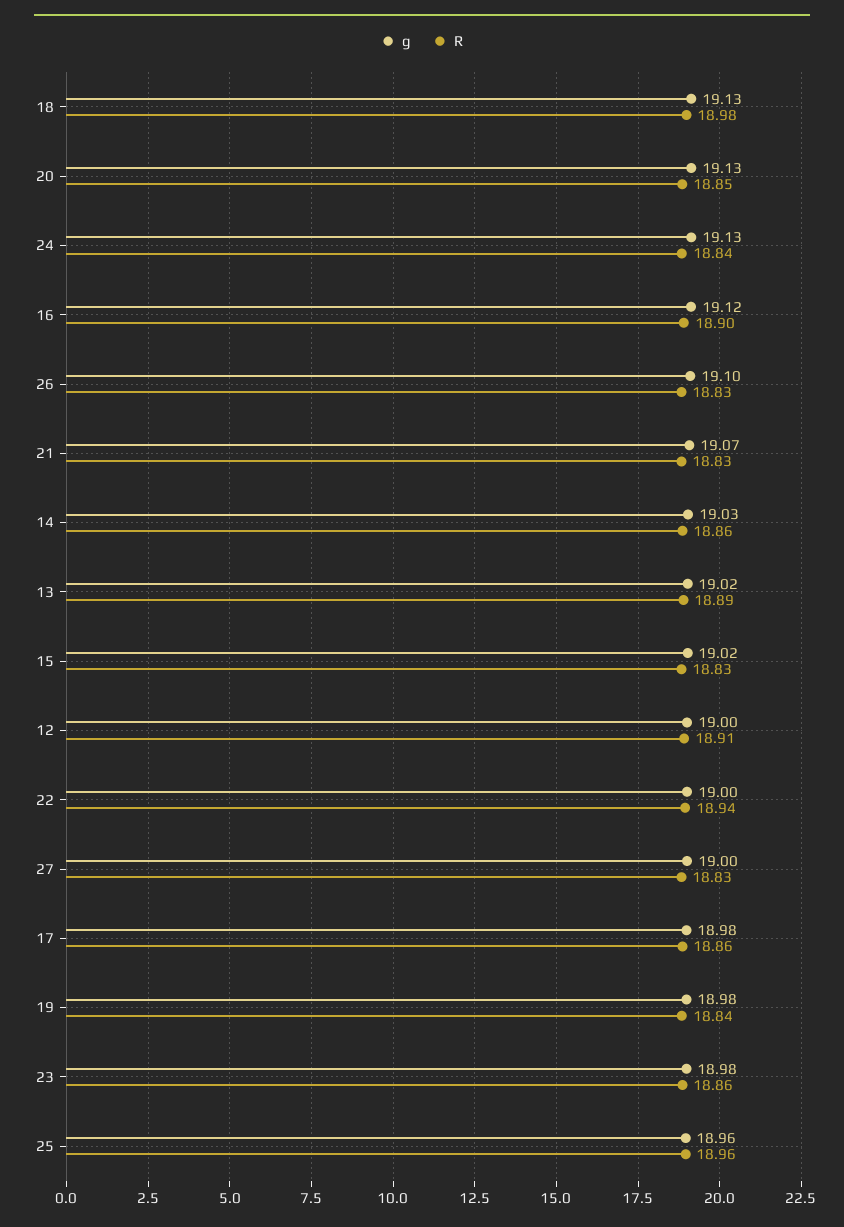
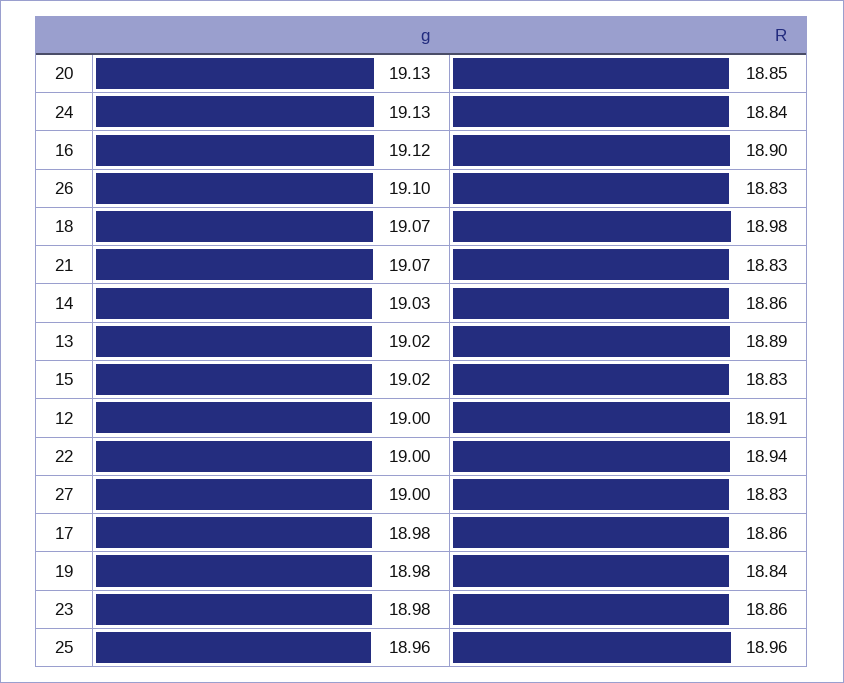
g, 18: 19.13 -> 19.07

